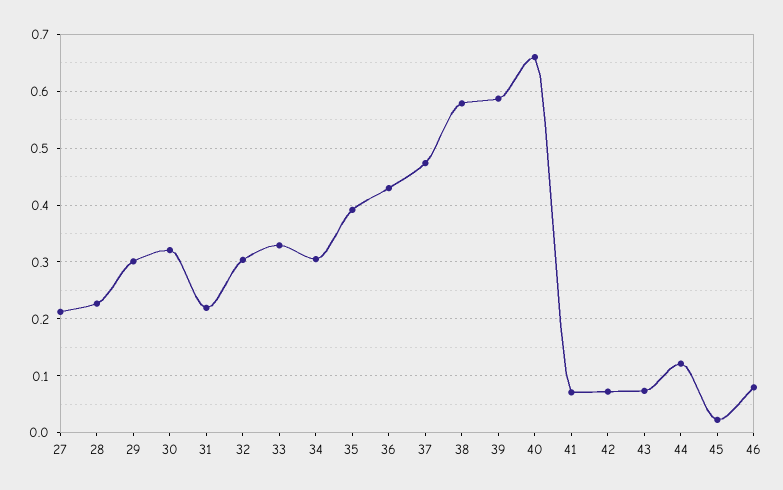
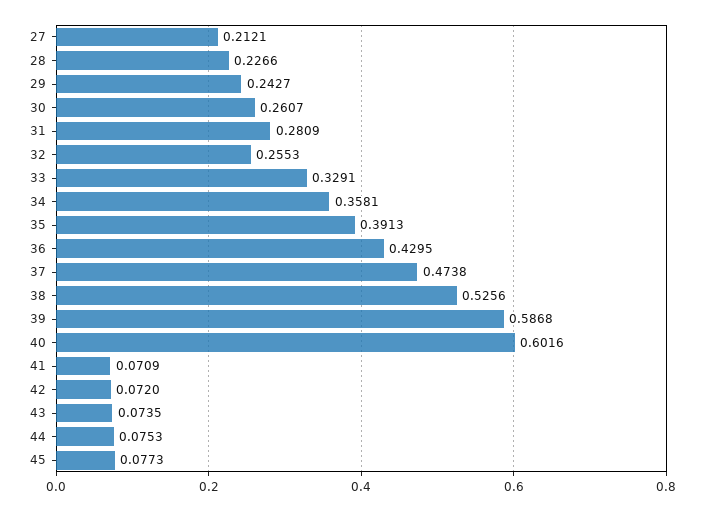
29: 0.3 -> 0.2427
30: 0.32 -> 0.2607
31: 0.22 -> 0.2809
32: 0.3 -> 0.2553
34: 0.3 -> 0.3581
38: 0.58 -> 0.5256
40: 0.66 -> 0.6016
44: 0.12 -> 0.0753
45: 0.02 -> 0.0773
46: 0.08 -> none

